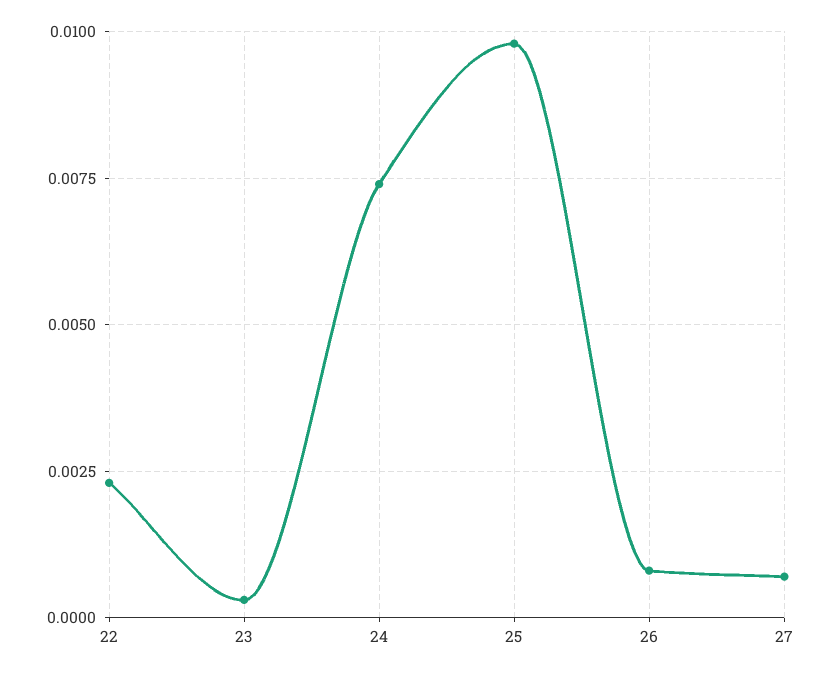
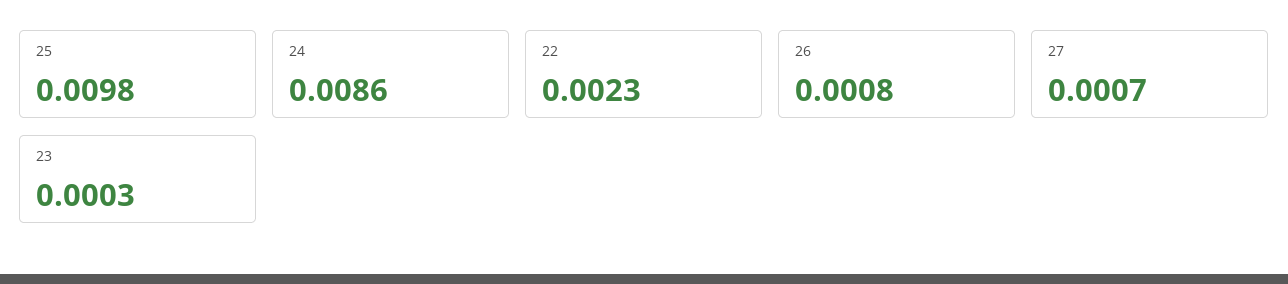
24: 0.0075 -> 0.0086

